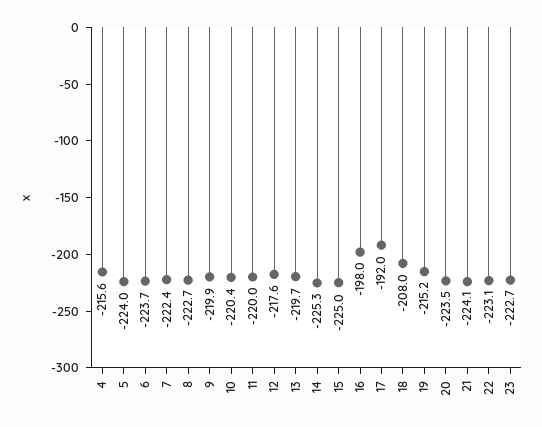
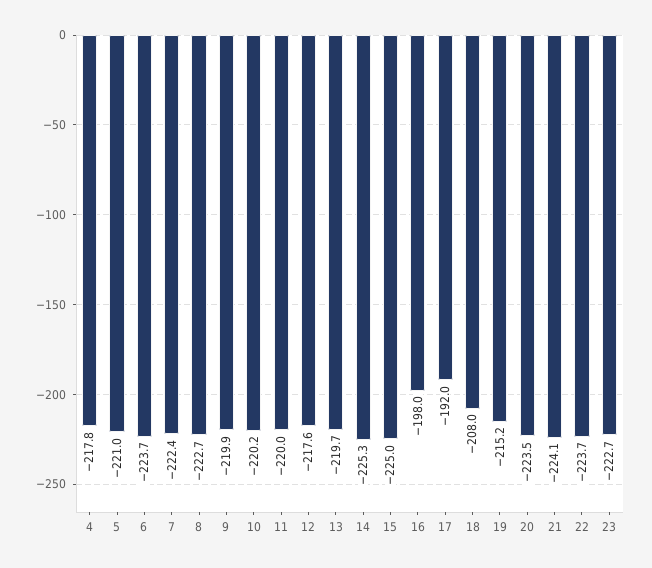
4: -215.6 -> -217.8
5: -224 -> -221
10: -220.4 -> -220.2
22: -223.1 -> -223.7

